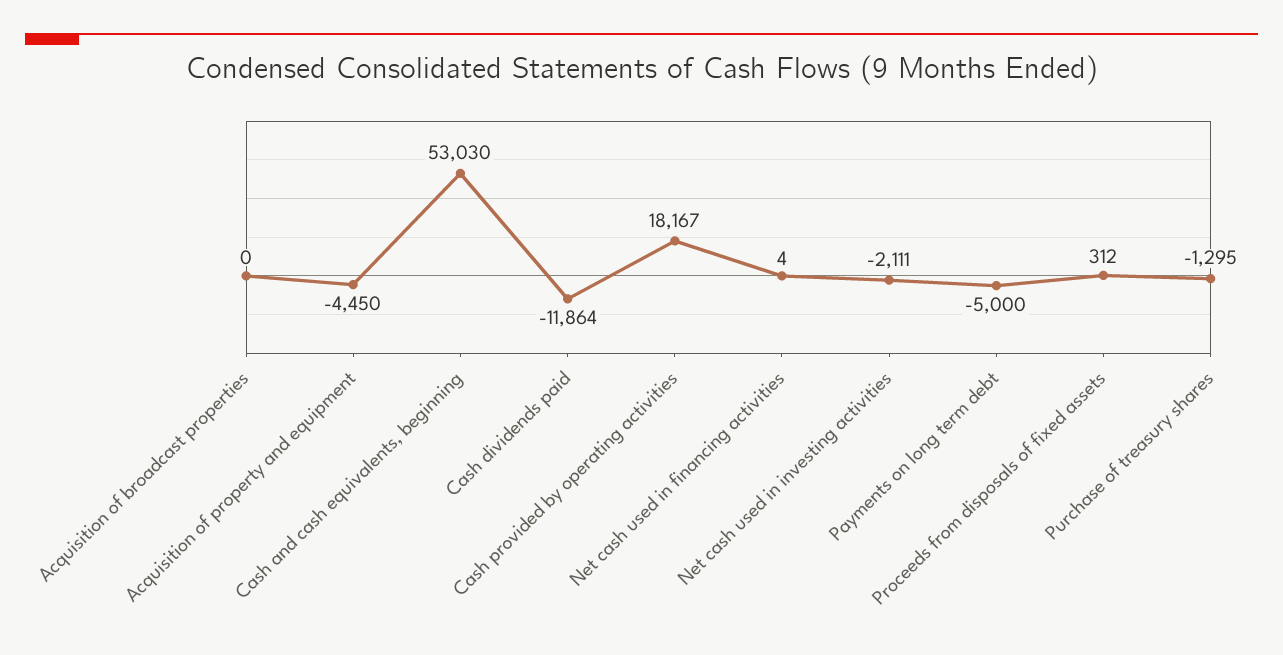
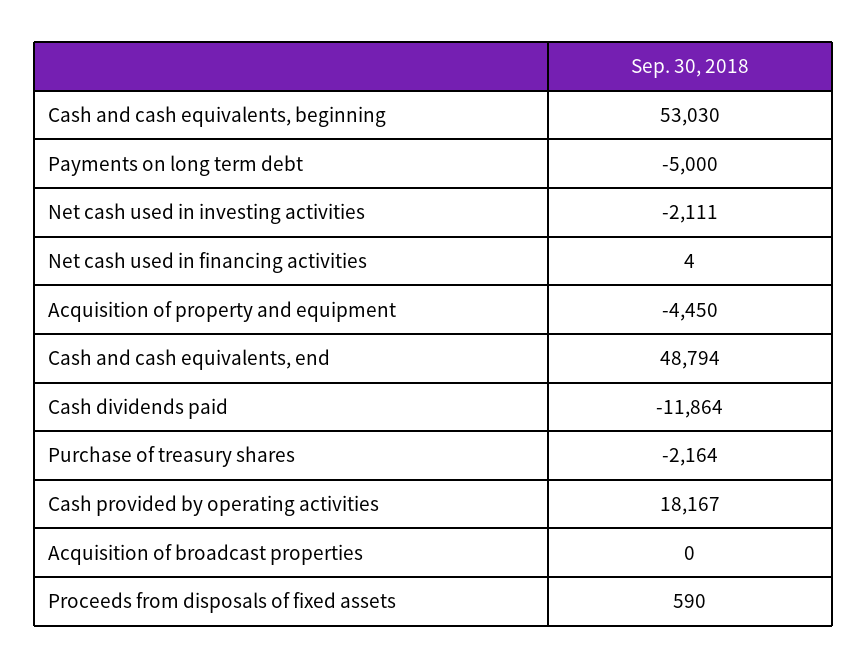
Proceeds from disposals of fixed assets: 312 -> 590
Purchase of treasury shares: -1295 -> -2164
Cash and cash equivalents, end: none -> 48794

